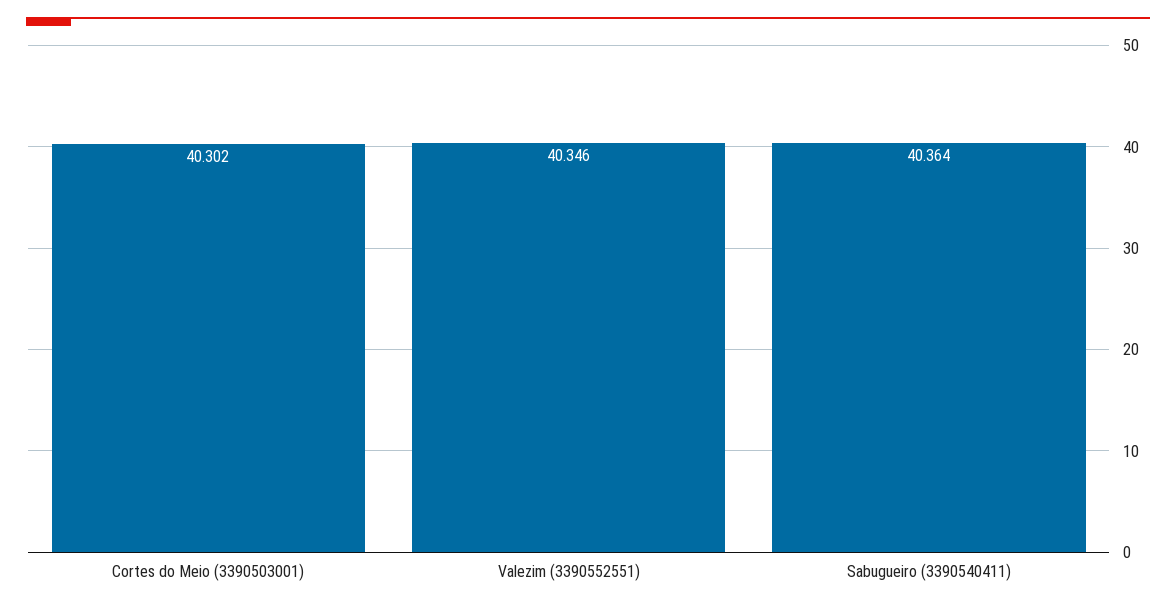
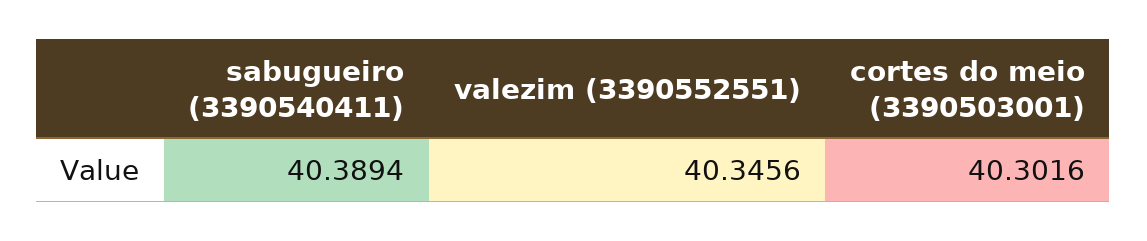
Sabugueiro (3390540411): 40.364 -> 40.3894

